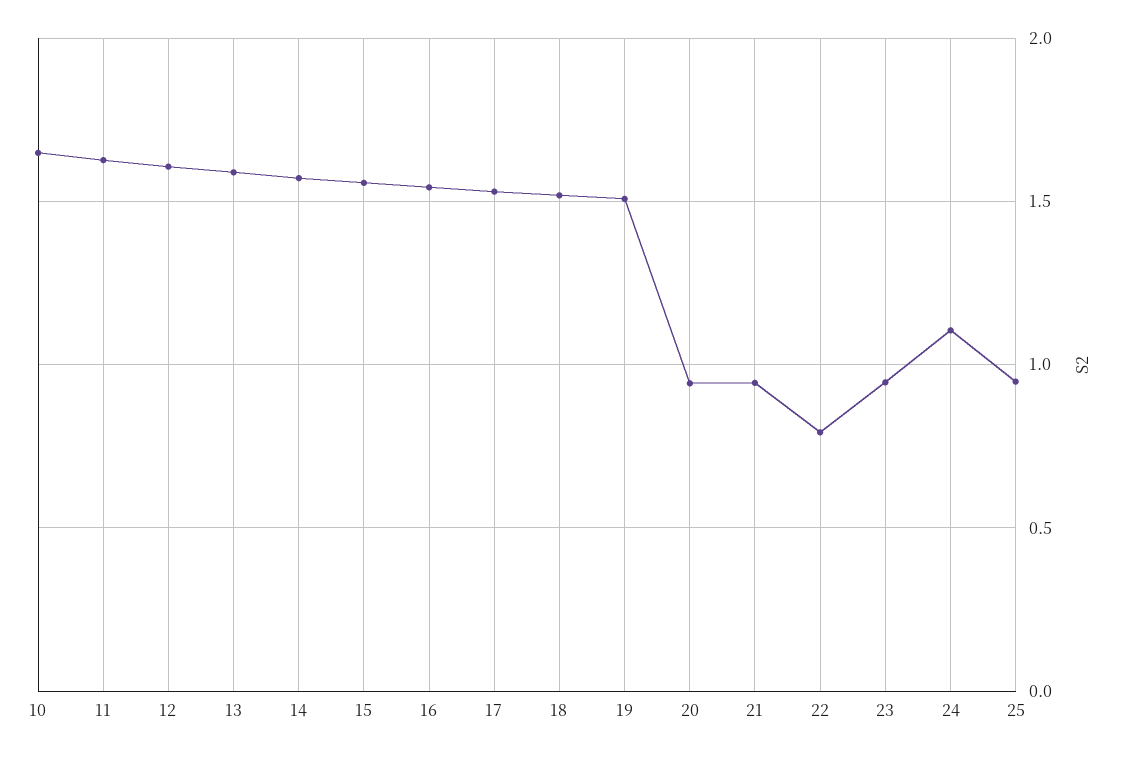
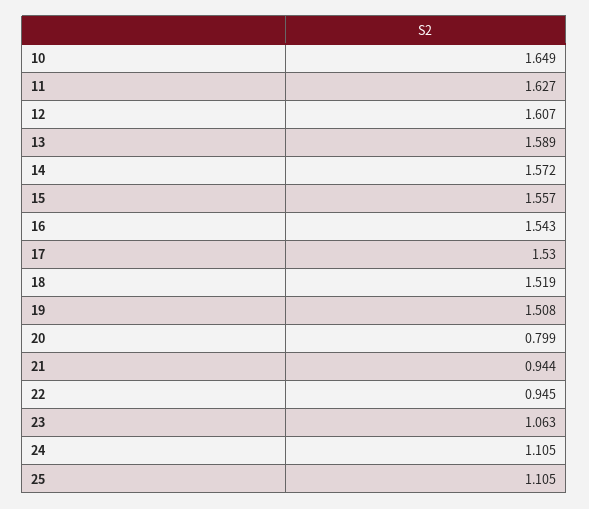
20: 0.95 -> 0.799
22: 0.8 -> 0.945
23: 0.95 -> 1.063
25: 0.95 -> 1.105

